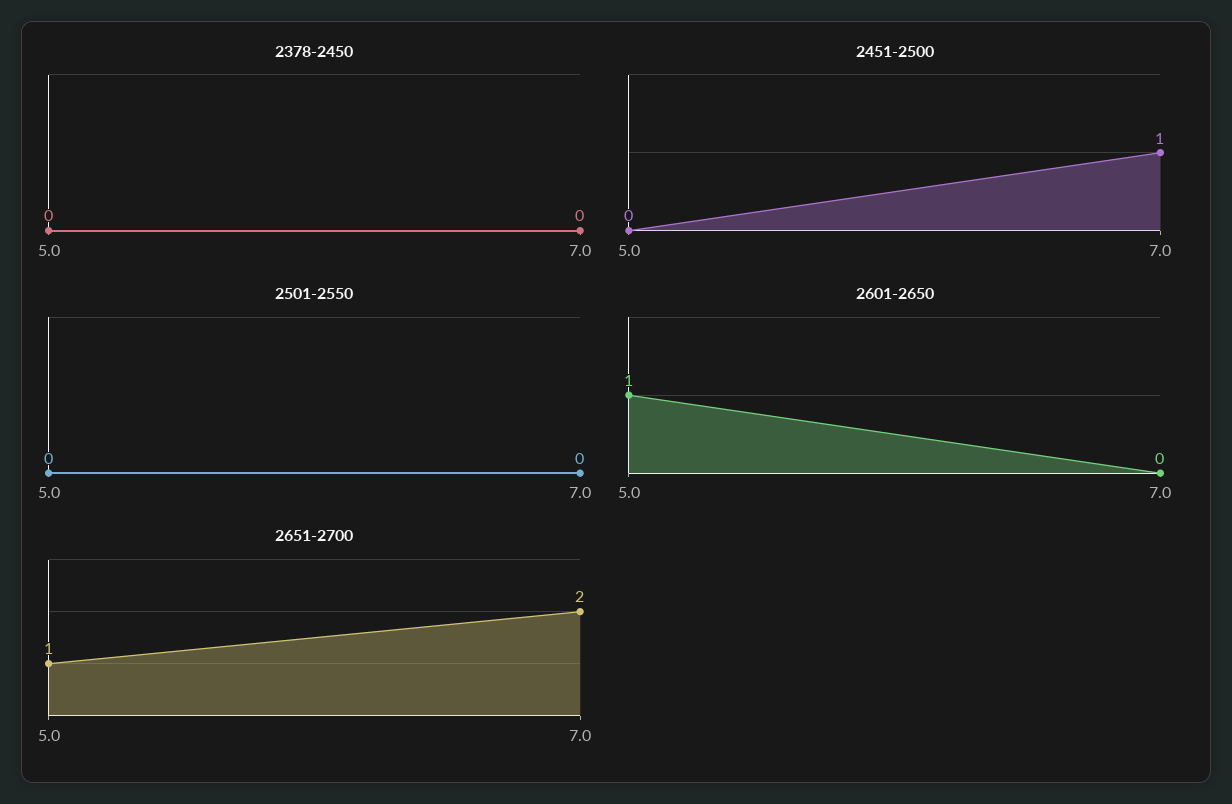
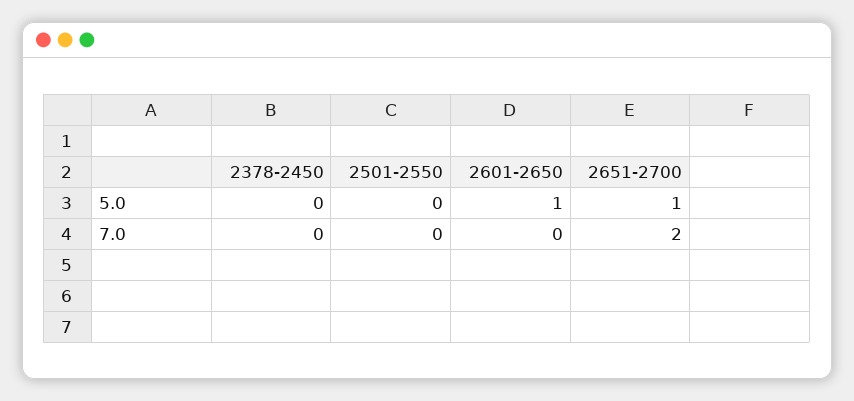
2451-2500, 5.0: 0 -> none
2451-2500, 7.0: 1 -> none

